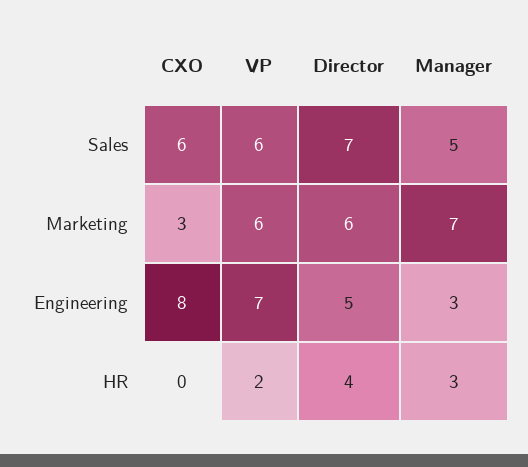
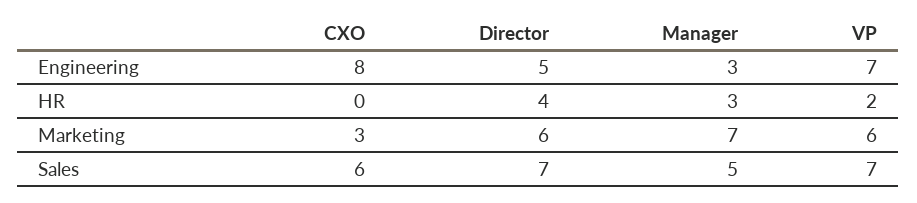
VP, Sales: 6 -> 7

